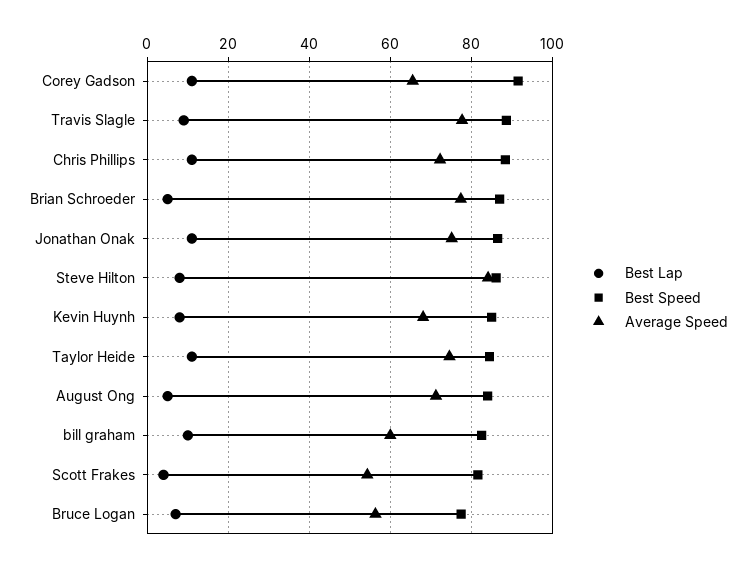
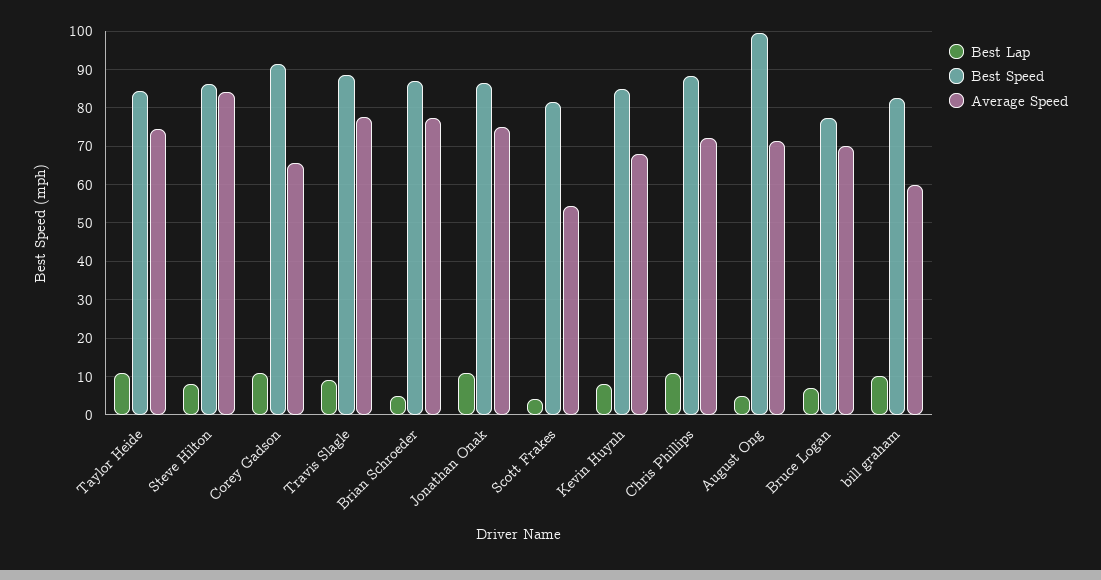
Best Speed, August Ong: 84 -> 100
Average Speed, Bruce Logan: 56 -> 70

